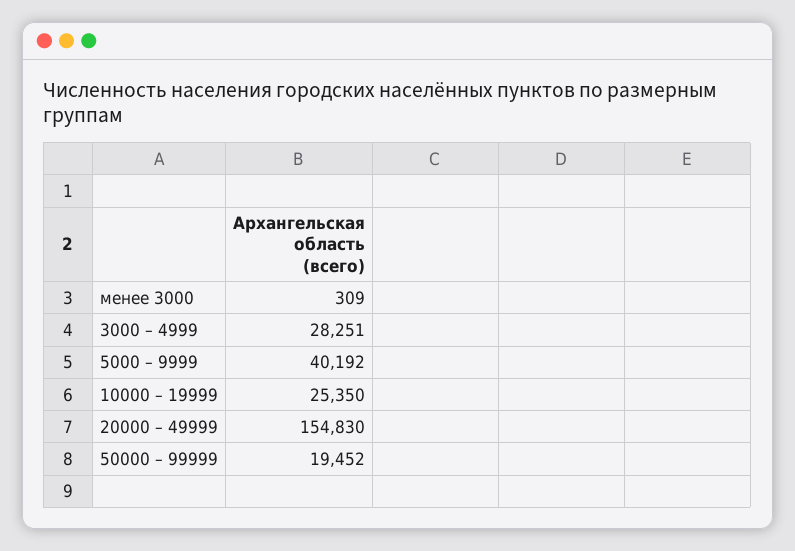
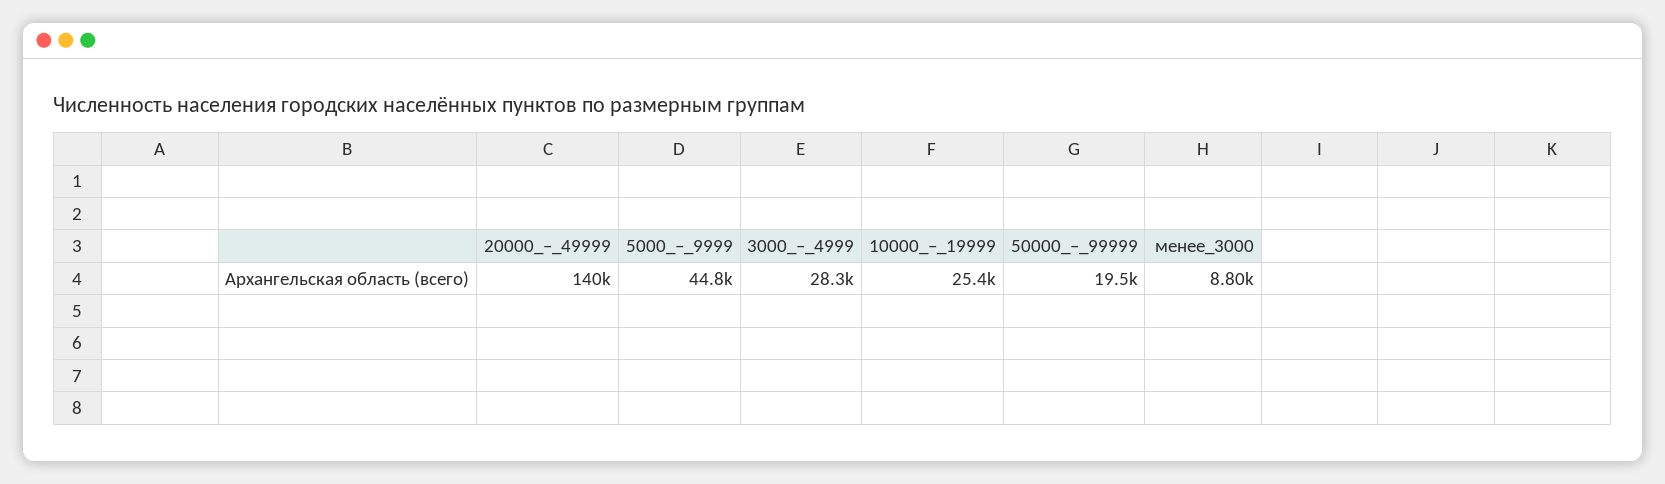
менее 3000: 309 -> 8800
5000 – 9999: 40192 -> 44800
20000 – 49999: 154830 -> 140000

